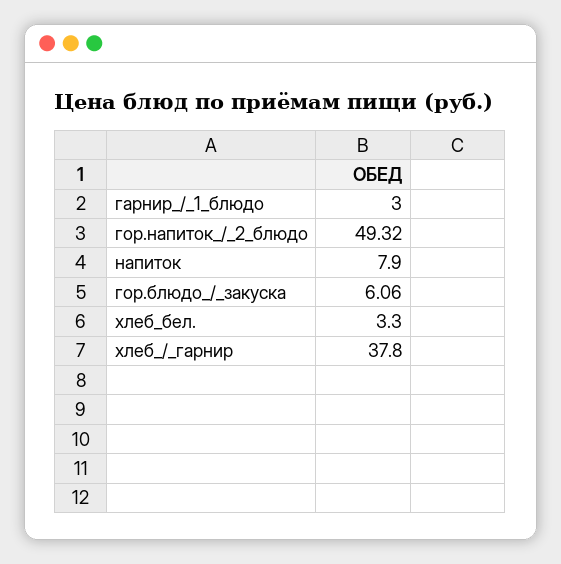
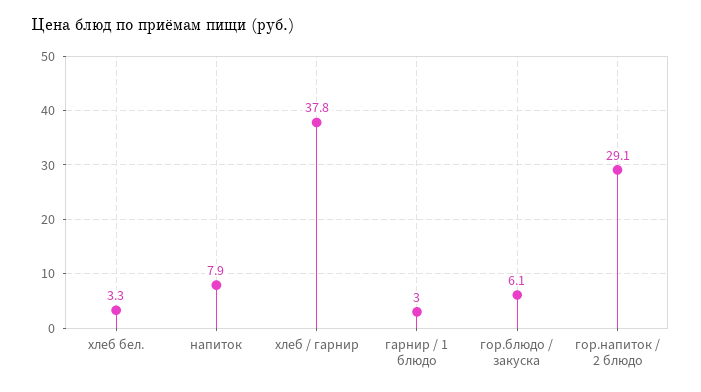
гор.напиток_/_2_блюдо: 49.32 -> 29.1

